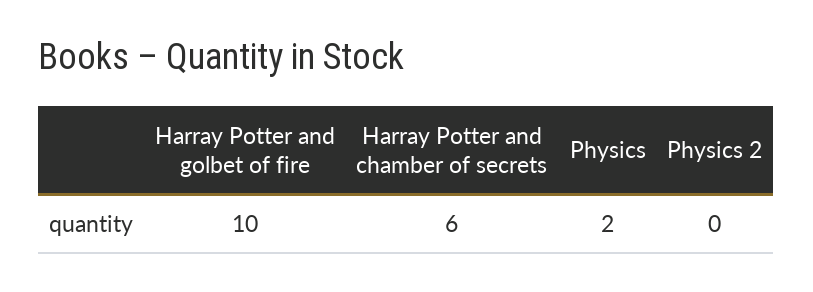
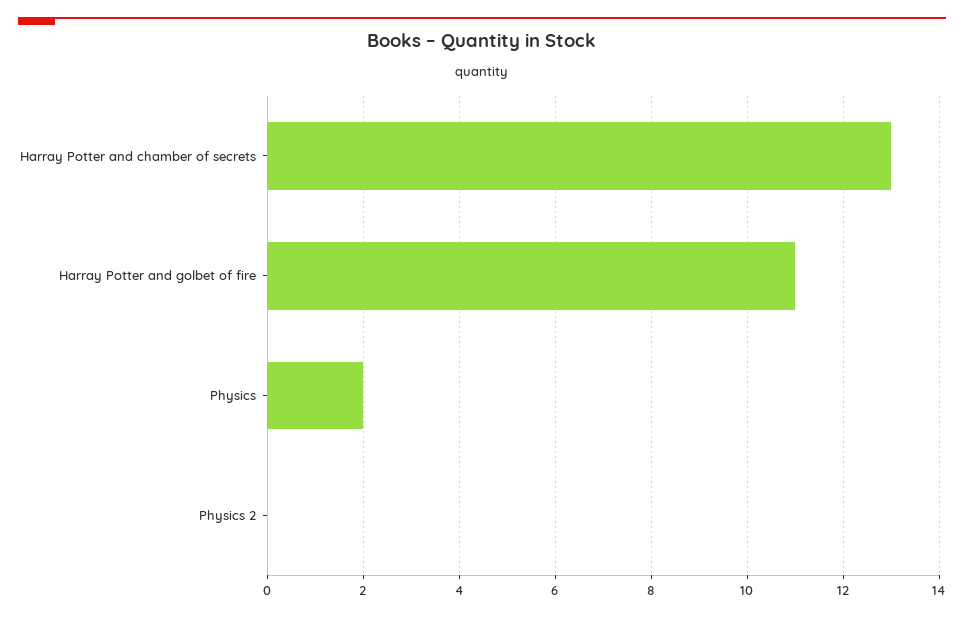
Harray Potter and golbet of fire: 10 -> 11
Harray Potter and chamber of secrets: 6 -> 13

